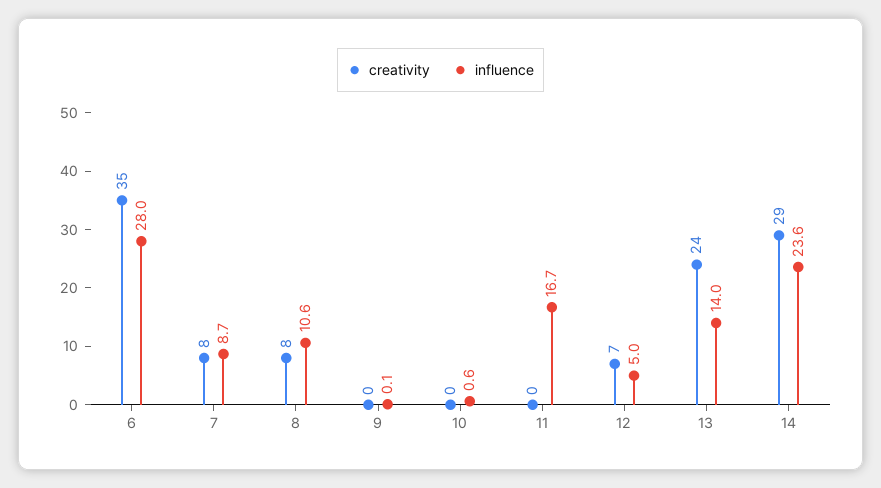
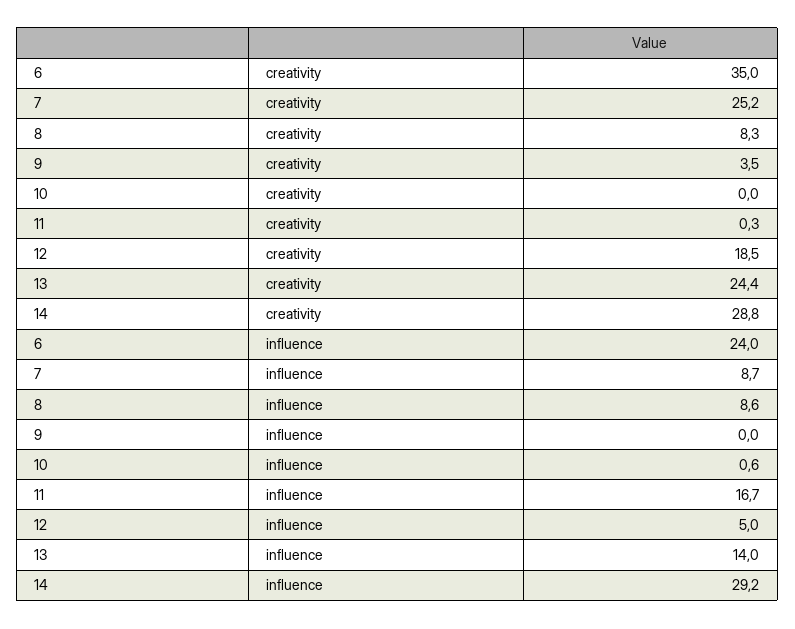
influence, 6: 28 -> 24
creativity, 7: 8 -> 25.2
influence, 8: 10.6 -> 8.6
creativity, 9: 0 -> 3.5
influence, 9: 0.1 -> 0
creativity, 12: 7 -> 18.5
influence, 14: 23.6 -> 29.2

